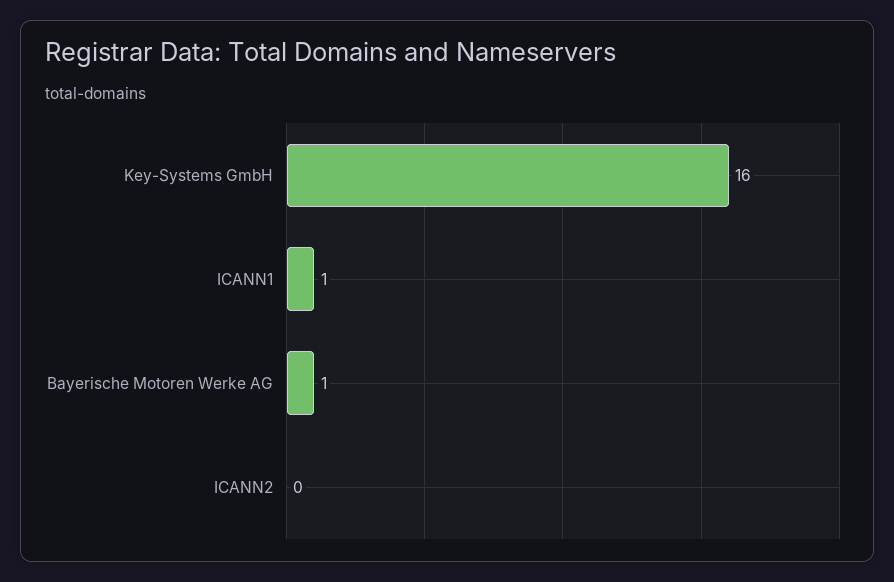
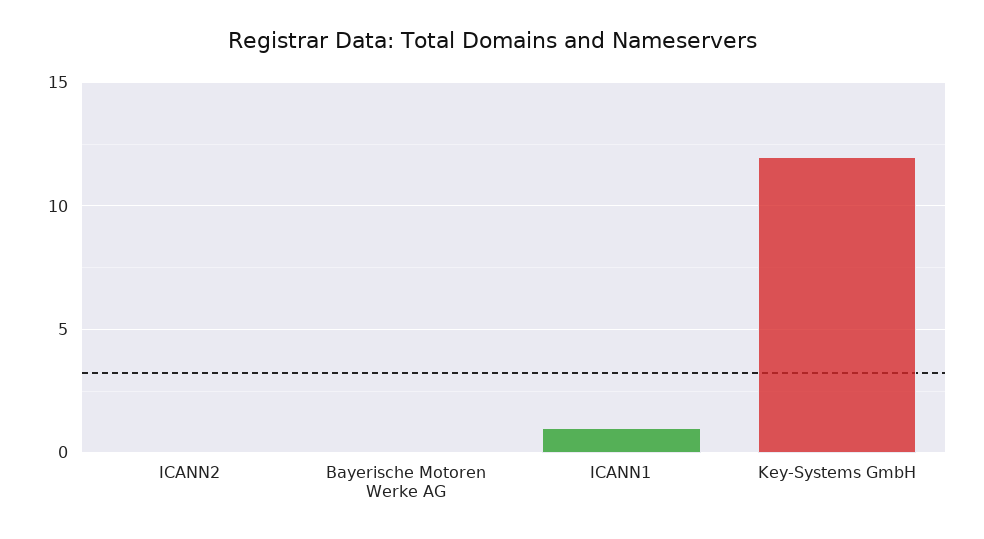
Key-Systems GmbH: 16 -> 12
Bayerische Motoren Werke AG: 1 -> 0

